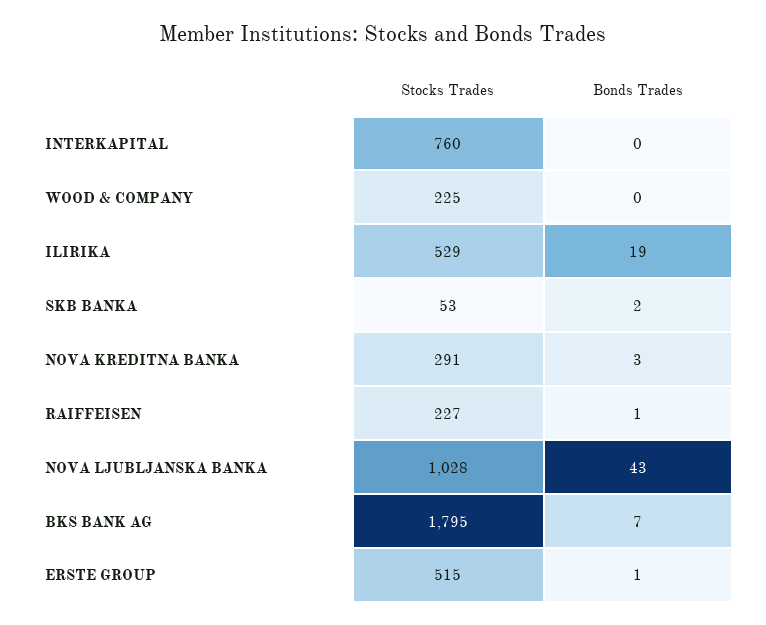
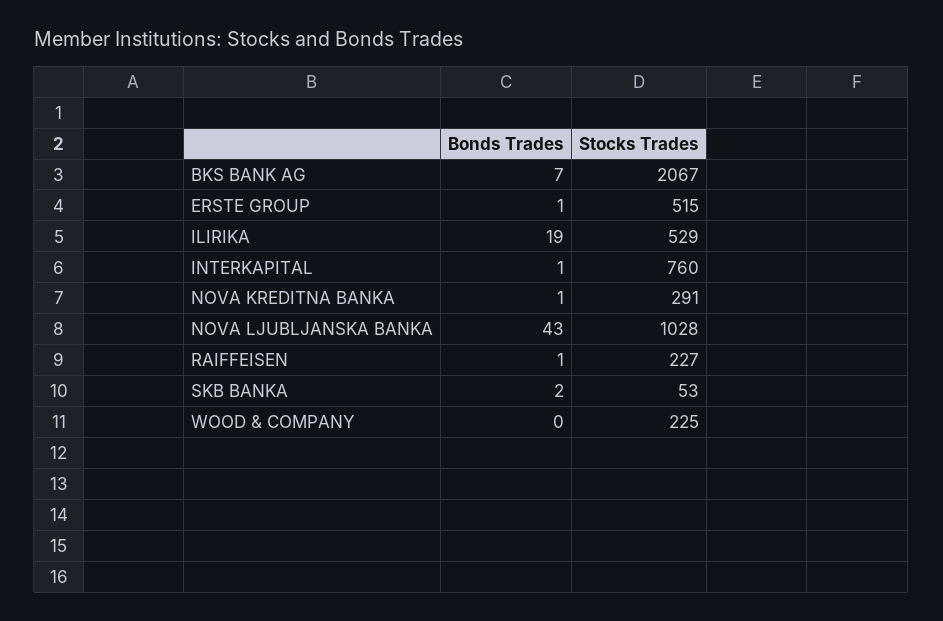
Bonds Trades, INTERKAPITAL: 0 -> 1
Bonds Trades, NOVA KREDITNA BANKA: 3 -> 1
Stocks Trades, BKS BANK AG: 1795 -> 2067

